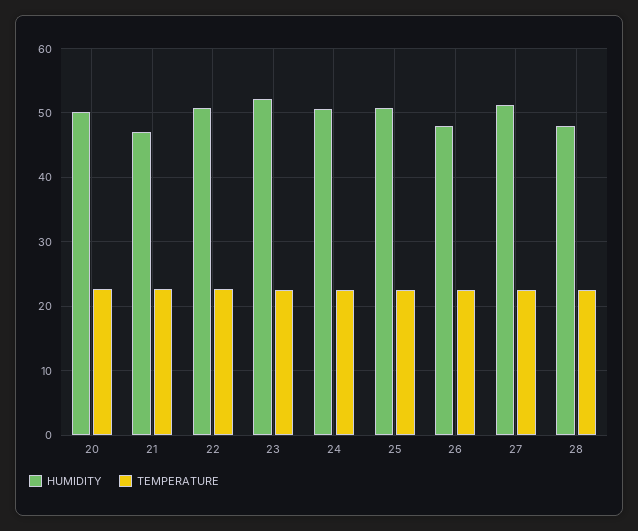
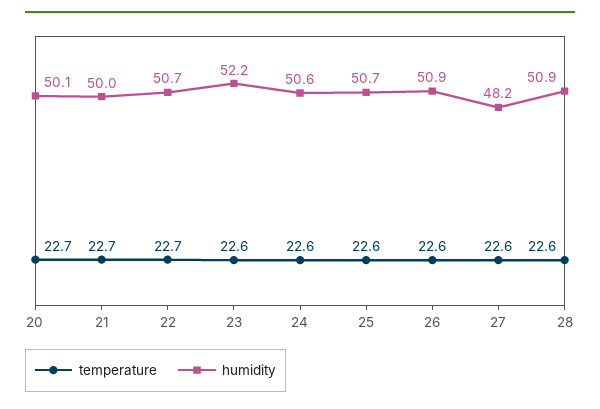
HUMIDITY, 21: 47 -> 50
HUMIDITY, 26: 48 -> 50.9
HUMIDITY, 27: 51 -> 48.2
HUMIDITY, 28: 48 -> 50.9

